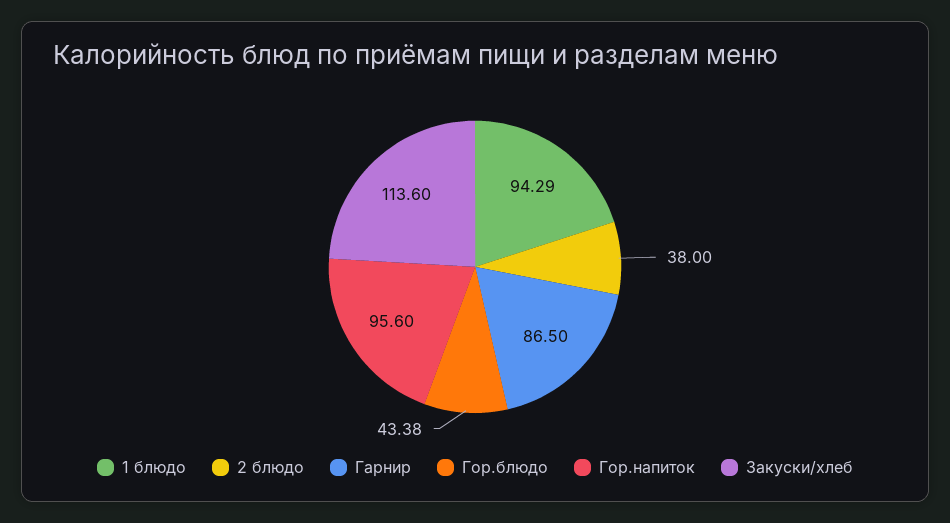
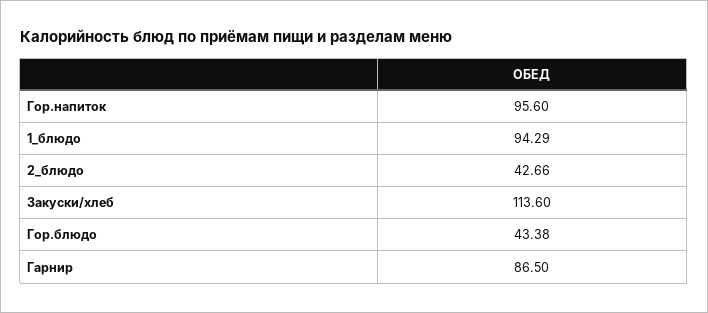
2 блюдо: 38 -> 42.66

